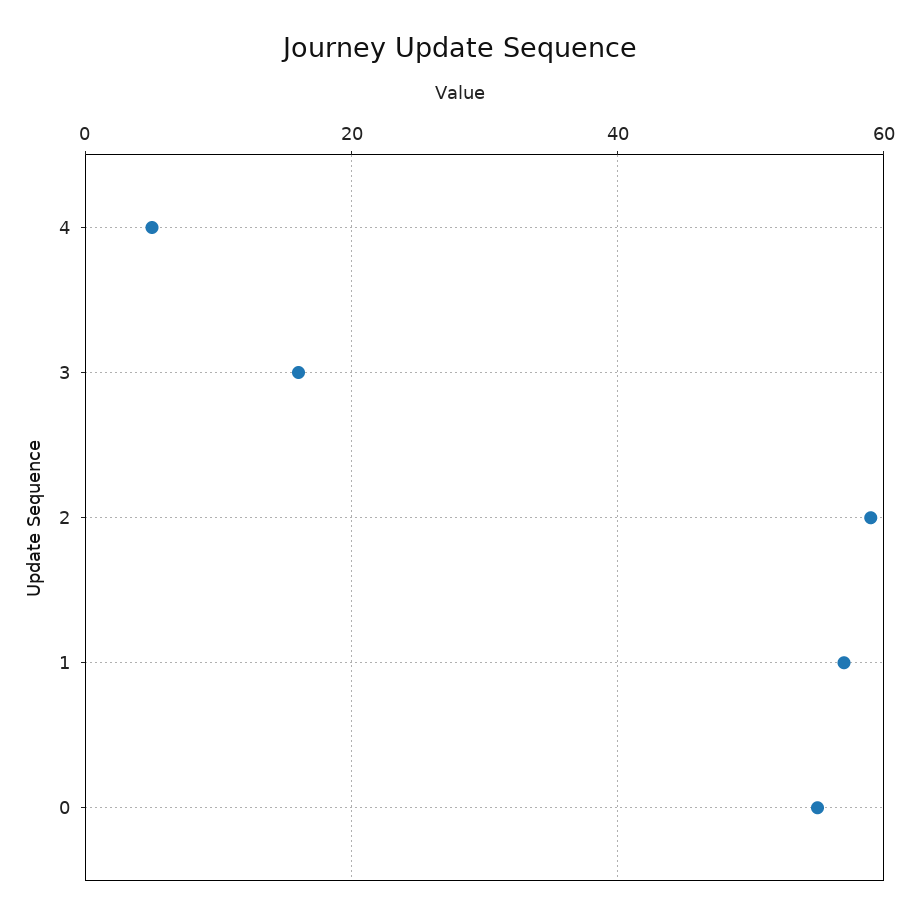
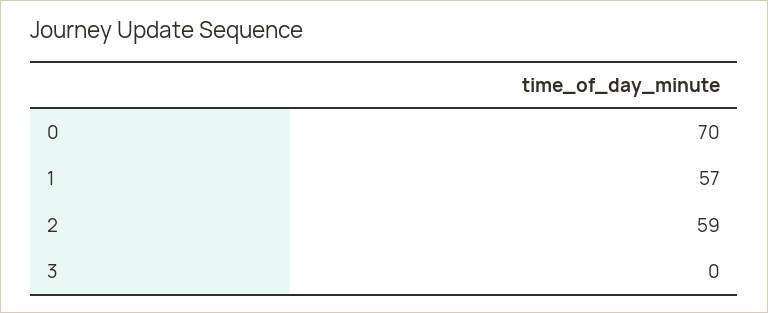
4: 5 -> none
3: 15 -> 0
0: 55 -> 70

